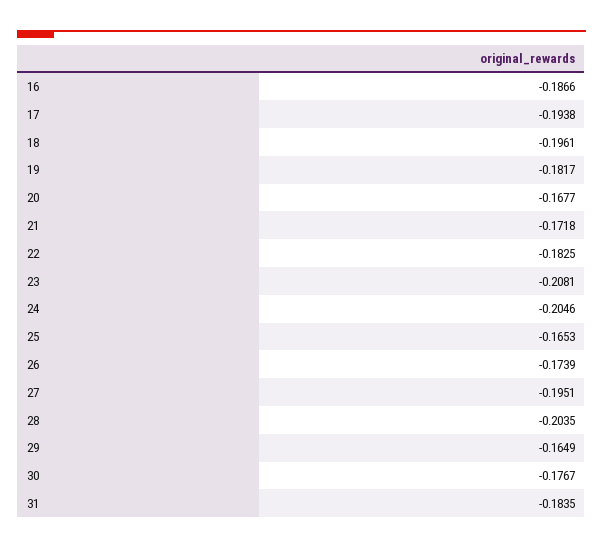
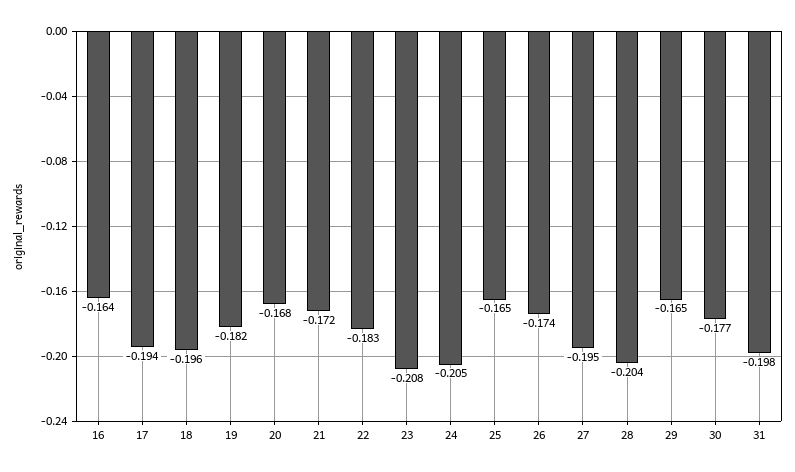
16: -0.1866 -> -0.164
31: -0.1835 -> -0.198

